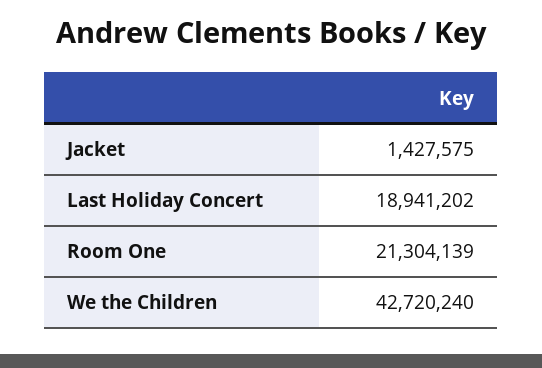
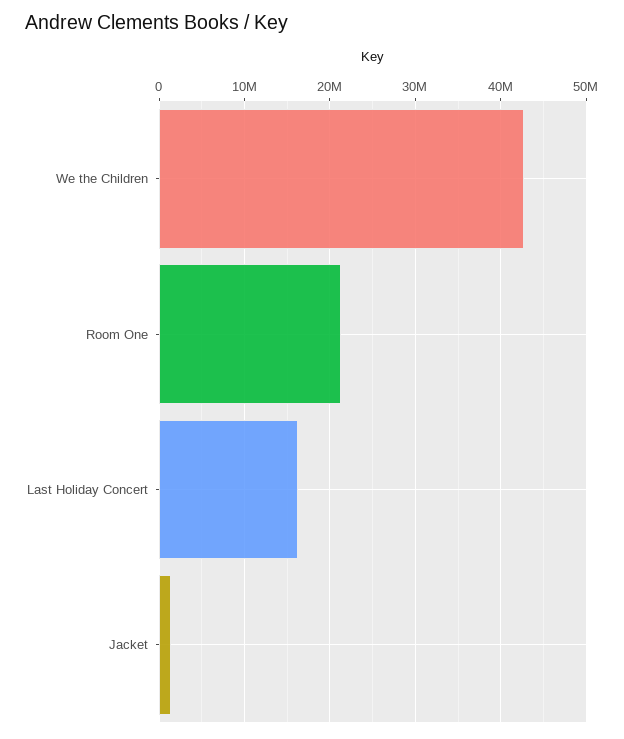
Last Holiday Concert: 18941202 -> 16000000

